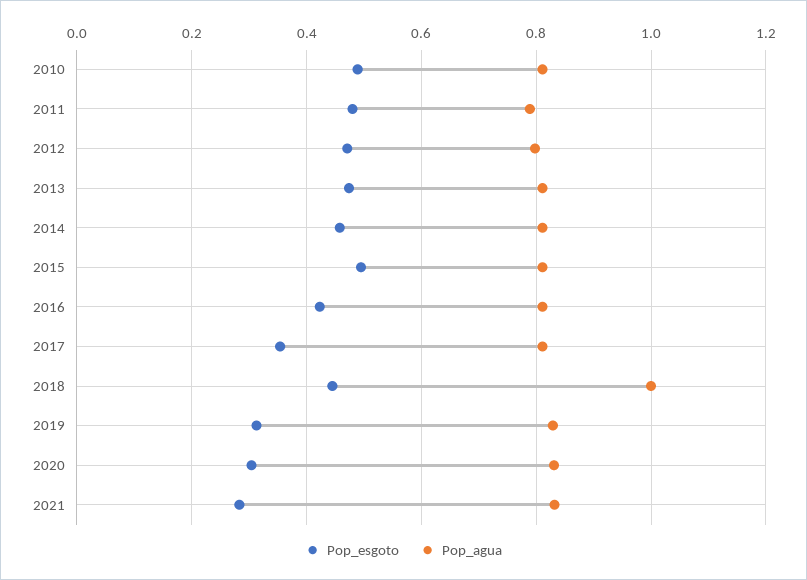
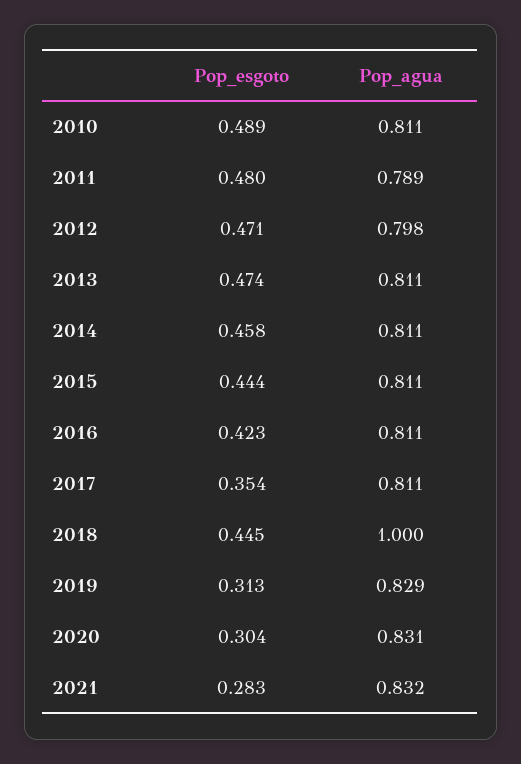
Pop_esgoto, 2015: 0.5 -> 0.444

